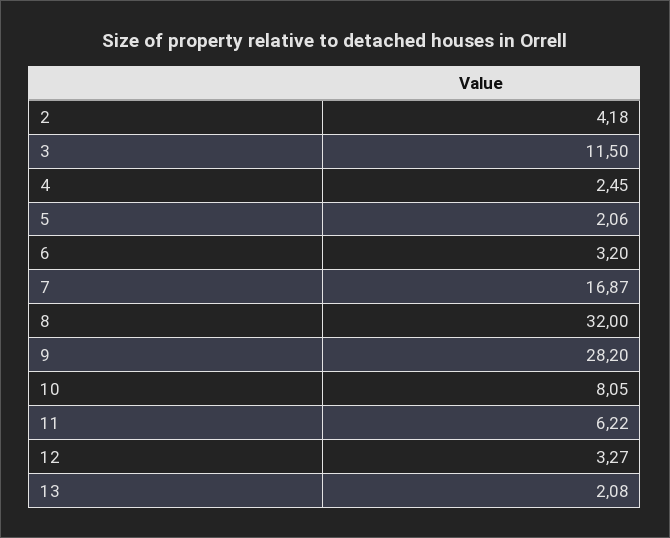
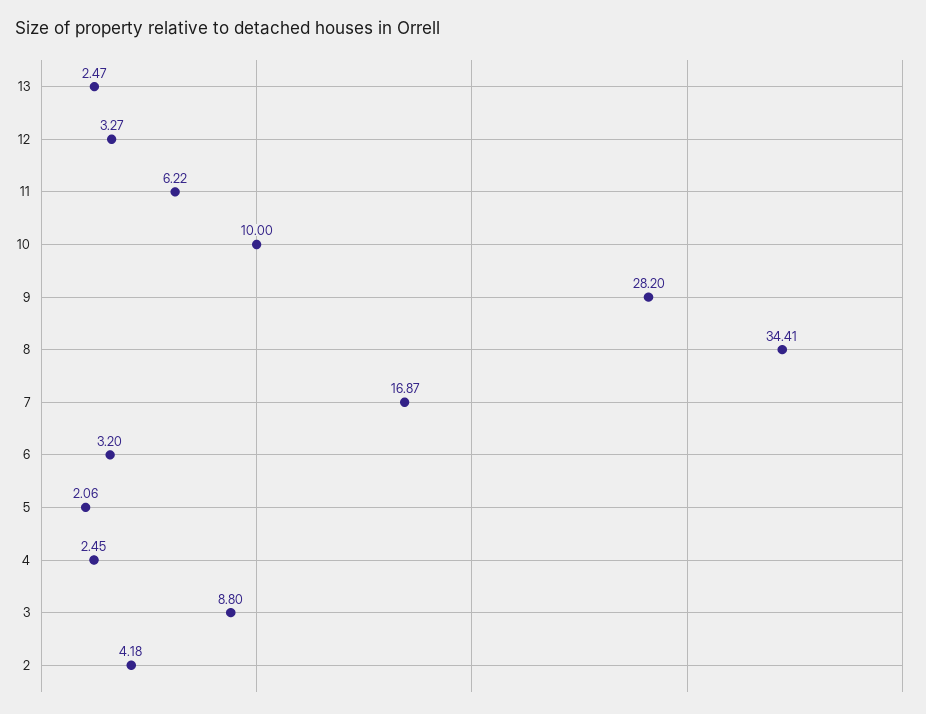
3: 11.5 -> 8.8
8: 32 -> 34.41
10: 8.05 -> 10
13: 2.08 -> 2.47

